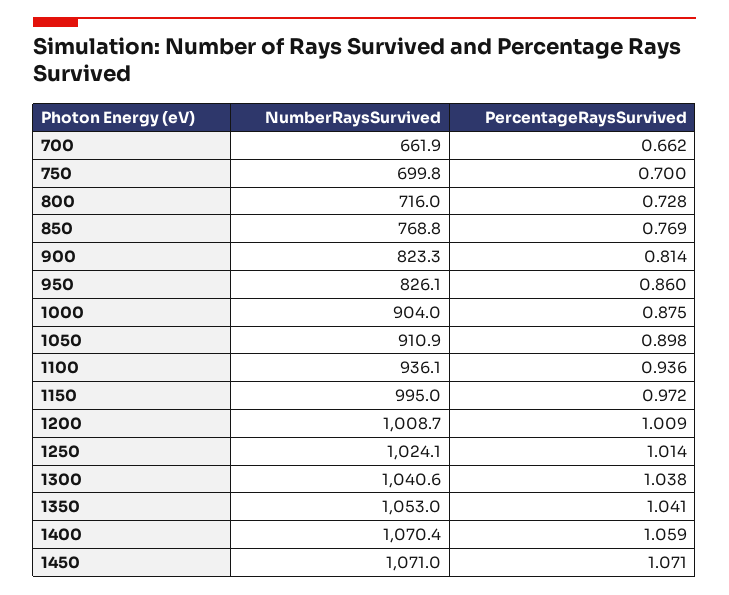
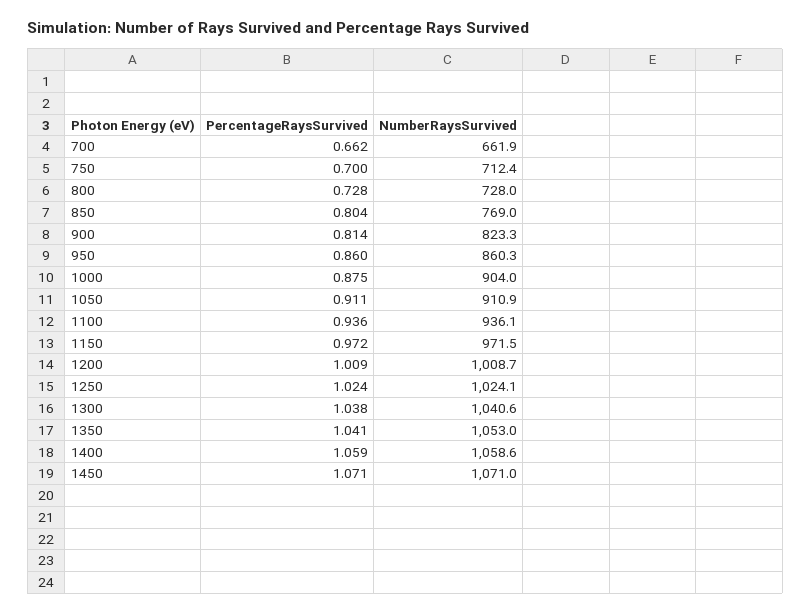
NumberRaysSurvived, 750: 699.8 -> 712.4
NumberRaysSurvived, 800: 716 -> 728
NumberRaysSurvived, 850: 768.8 -> 769
PercentageRaysSurvived, 850: 0.769 -> 0.804
NumberRaysSurvived, 950: 826.1 -> 860.3
PercentageRaysSurvived, 1050: 0.898 -> 0.911
NumberRaysSurvived, 1150: 995 -> 971.5
PercentageRaysSurvived, 1250: 1.014 -> 1.024
NumberRaysSurvived, 1400: 1070.4 -> 1058.6

